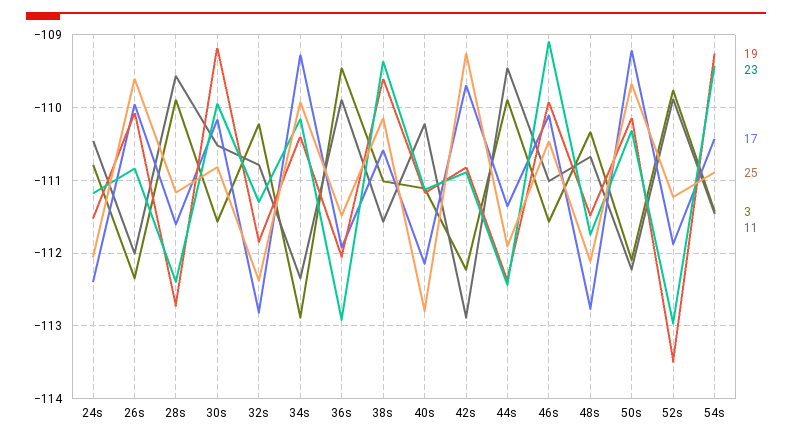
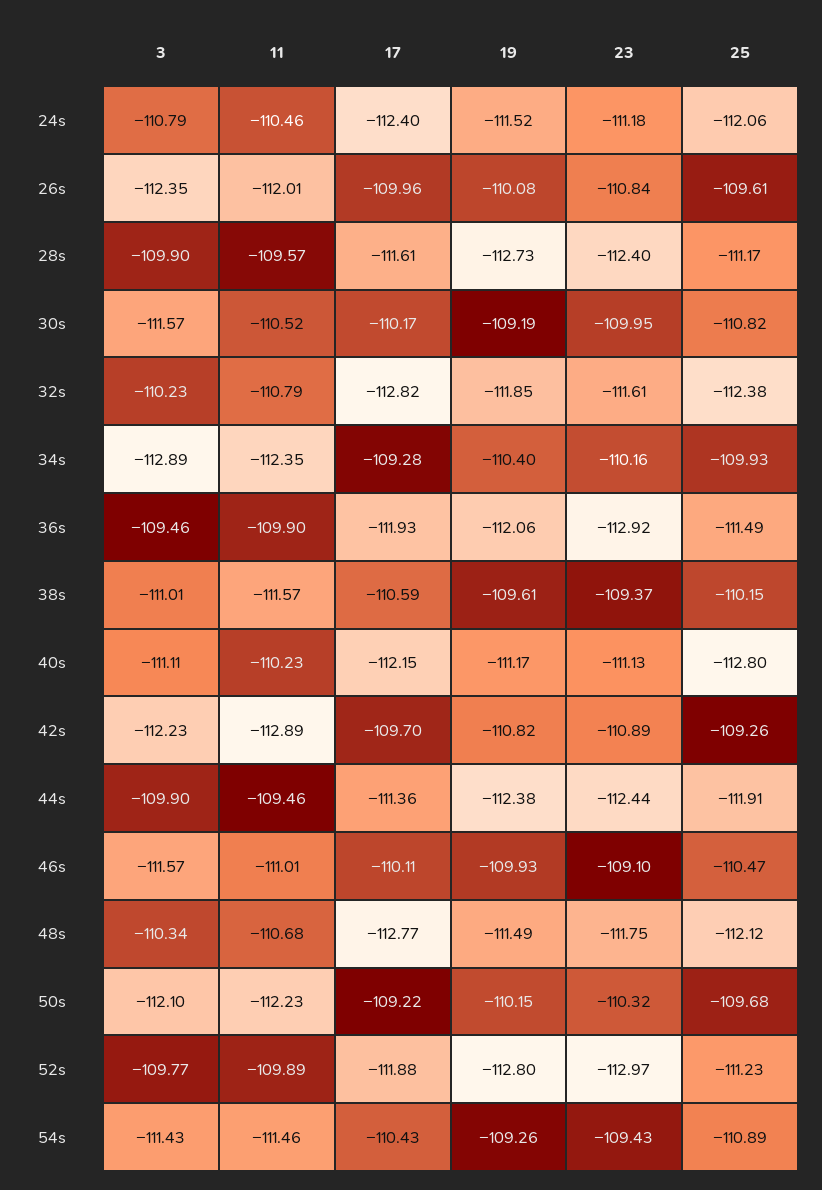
23, 32s: -111.3 -> -111.61
19, 52s: -113.5 -> -112.8

